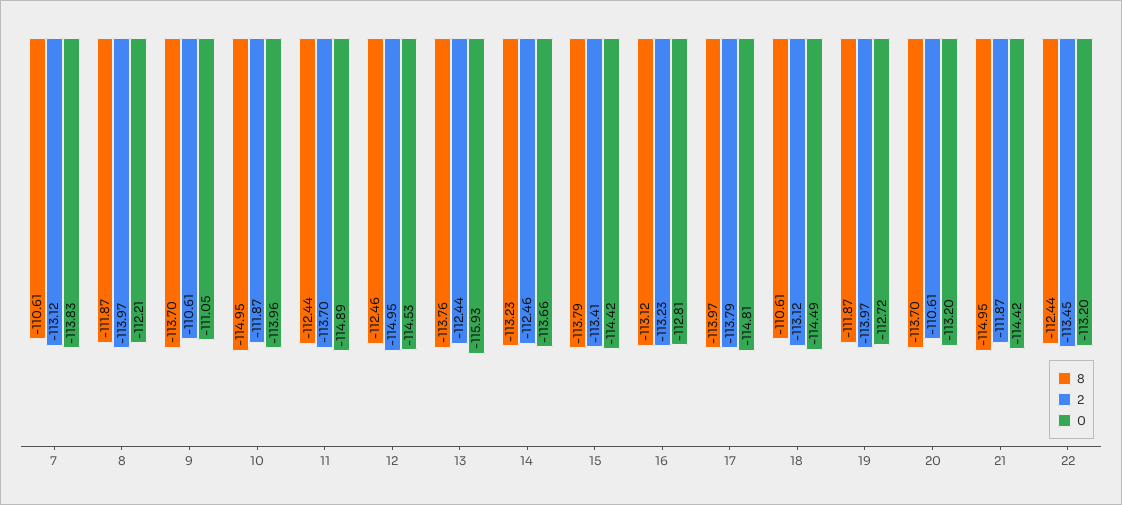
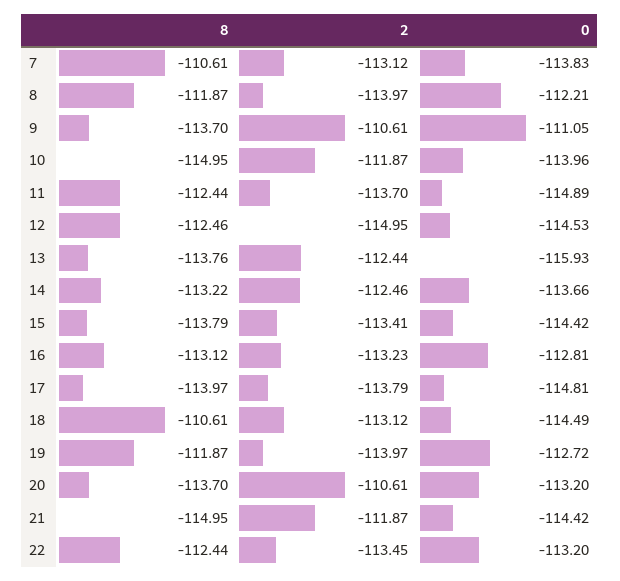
8, 14: -113.23 -> -113.22

